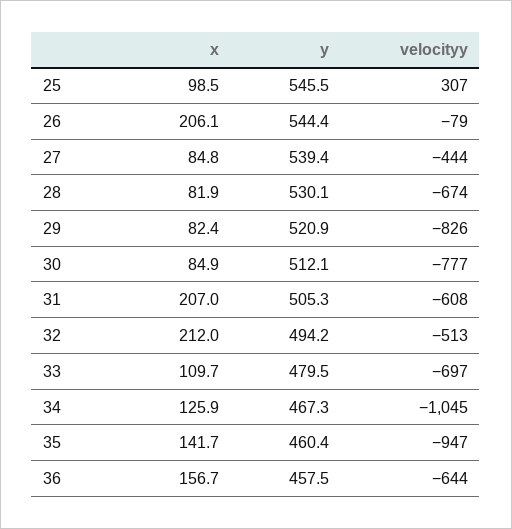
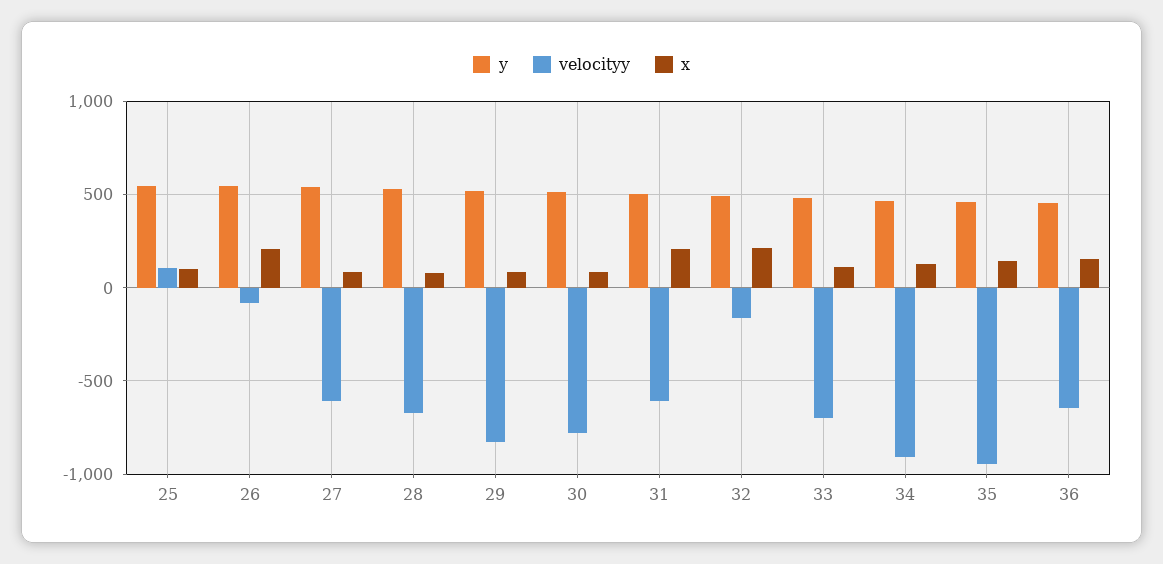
velocityy, 25: 307 -> 100
velocityy, 27: -444 -> -600
velocityy, 32: -513 -> -150
velocityy, 34: -1045 -> -900

